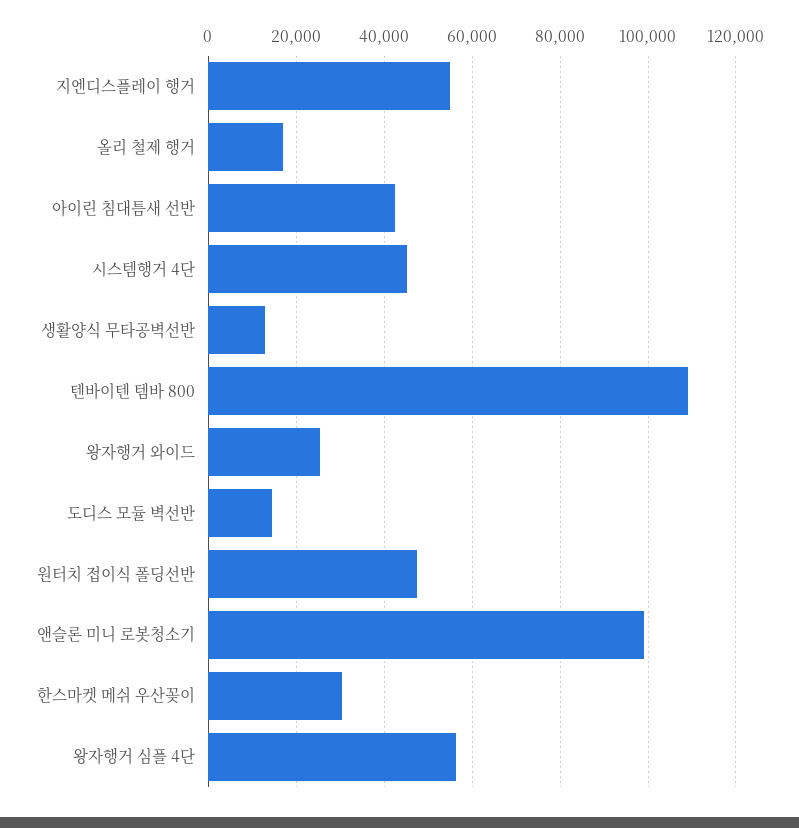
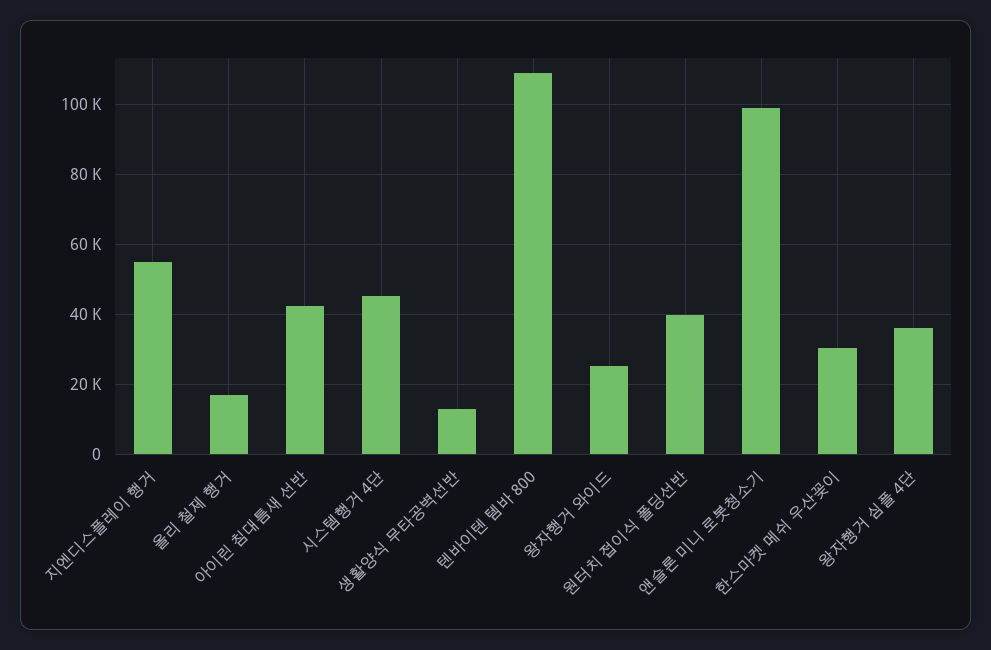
도디스 모듈 벽선반: 14000 -> none
원터치 접이식 폴딩선반: 48000 -> 40000
왕자행거 심플 4단: 56000 -> 36000

